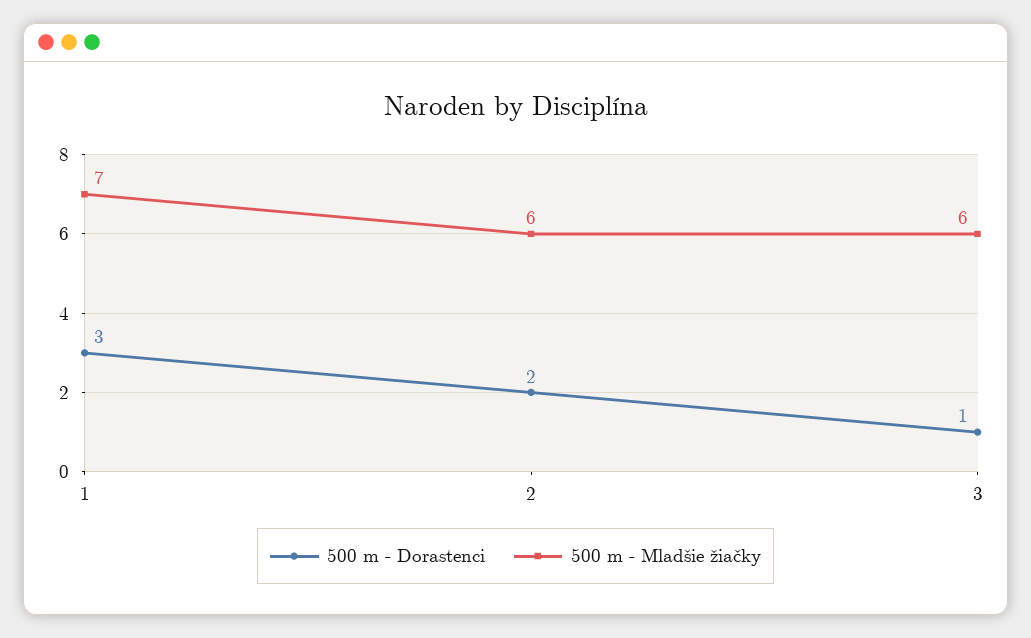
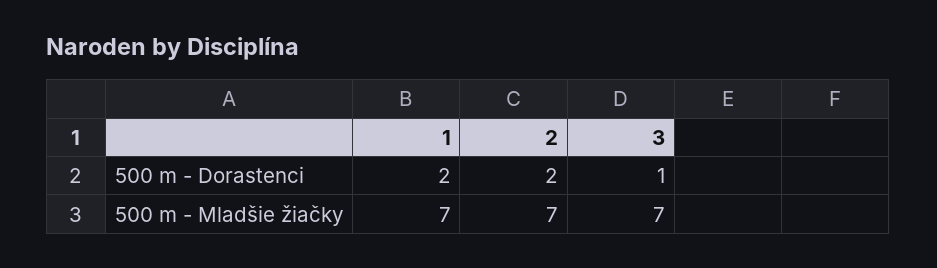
500 m - Dorastenci, 1: 3 -> 2
500 m - Mladšie žiačky, 2: 6 -> 7
500 m - Mladšie žiačky, 3: 6 -> 7

